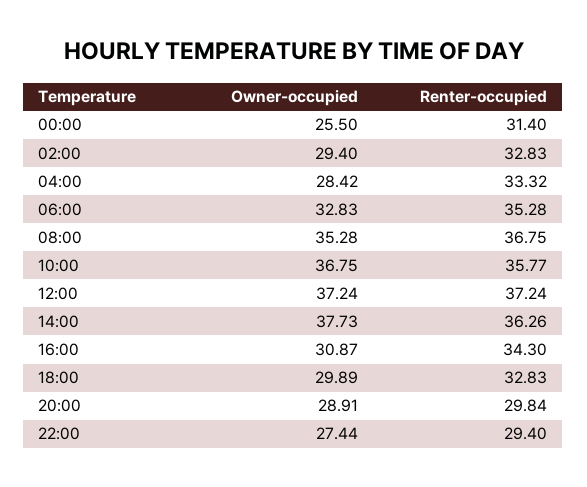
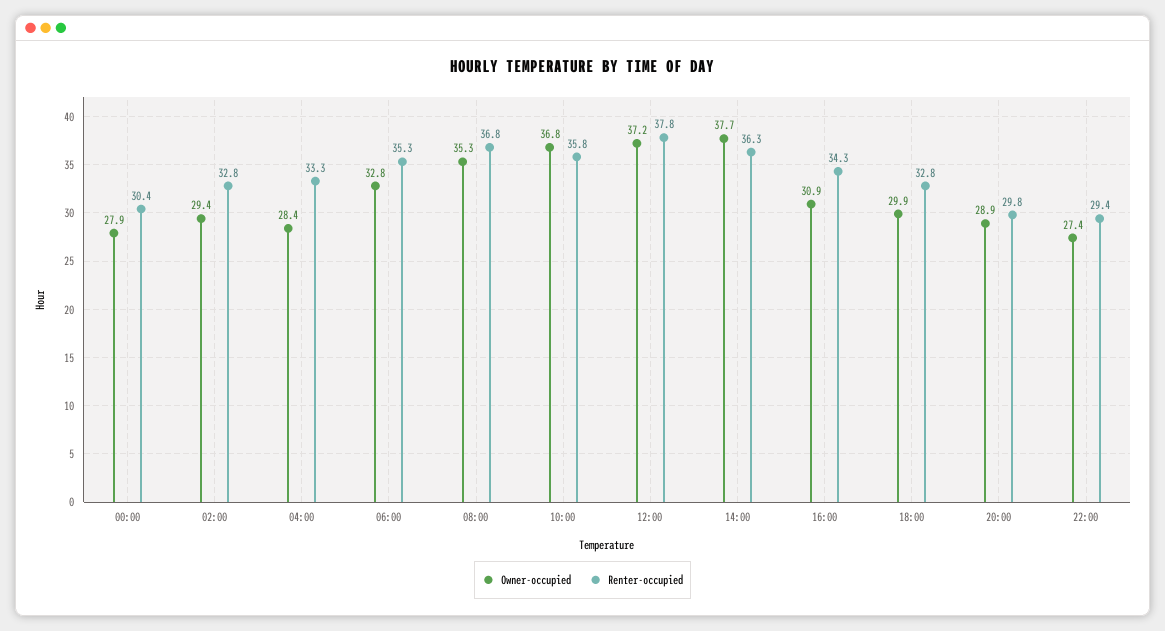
Owner-occupied, 00:00: 25.5 -> 27.9
Renter-occupied, 00:00: 31.4 -> 30.4
Renter-occupied, 12:00: 37.24 -> 37.8

